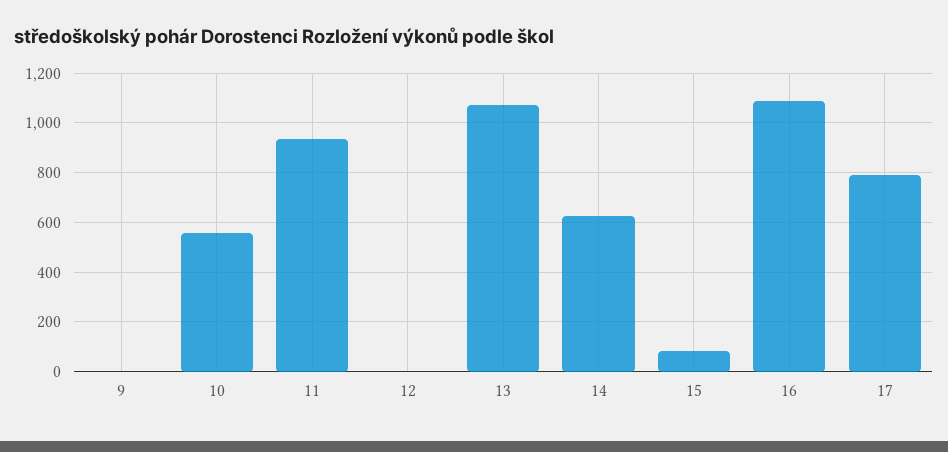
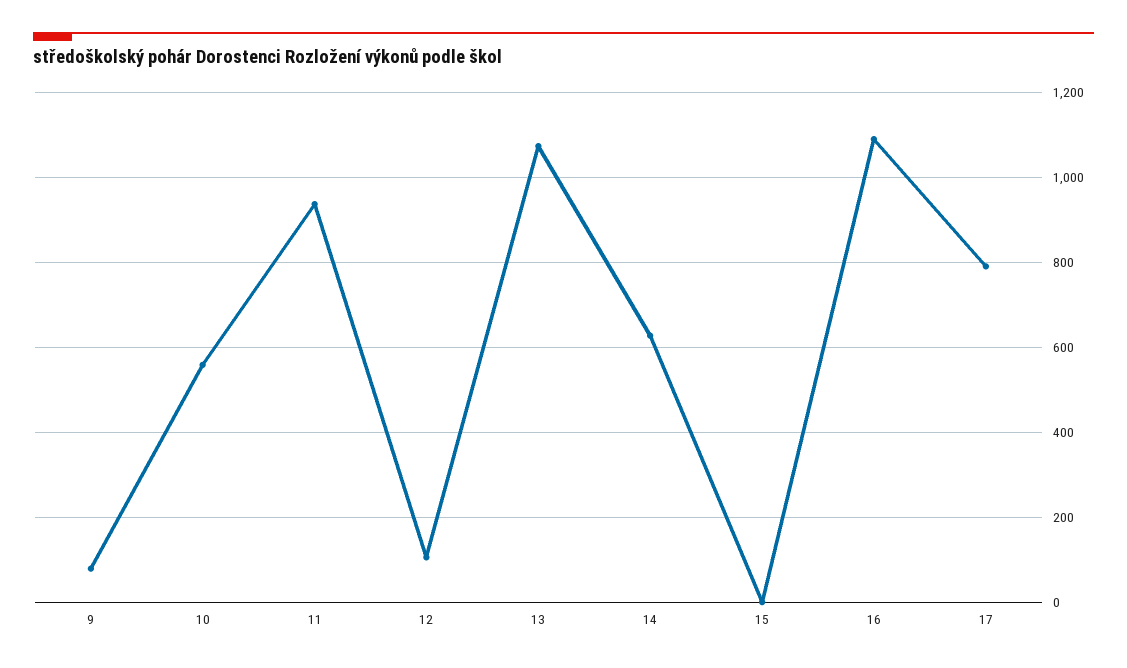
9: 0 -> 80
12: 0 -> 100
15: 75 -> 0

